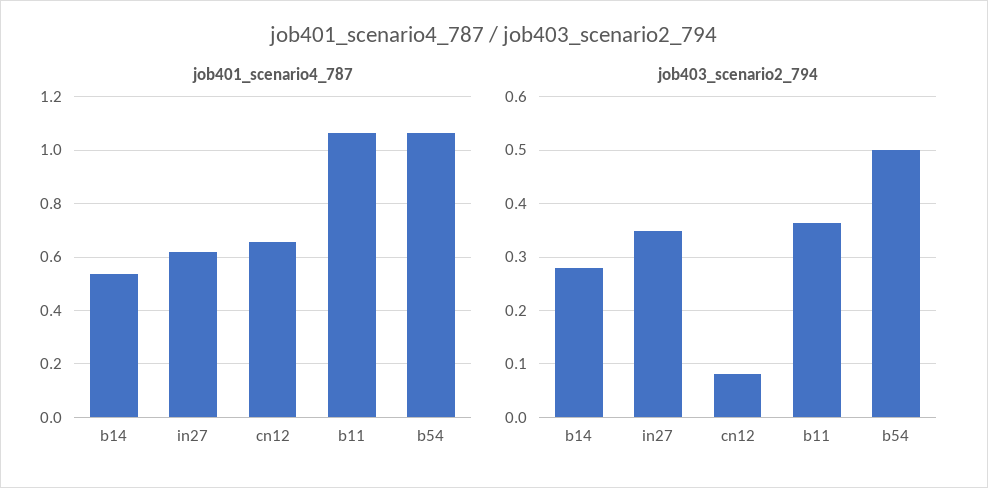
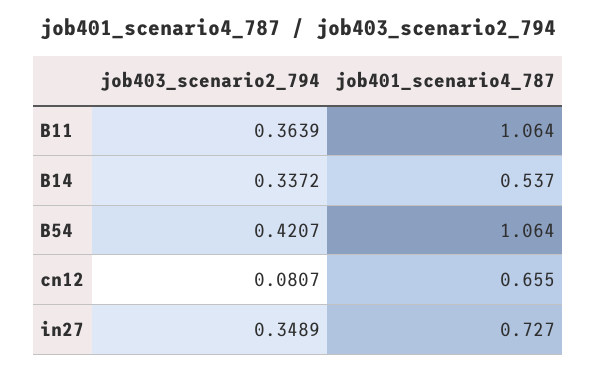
job401_scenario4_787, in27: 0.625 -> 0.727
job403_scenario2_794, b14: 0.28 -> 0.3372
job403_scenario2_794, b54: 0.5 -> 0.4207

